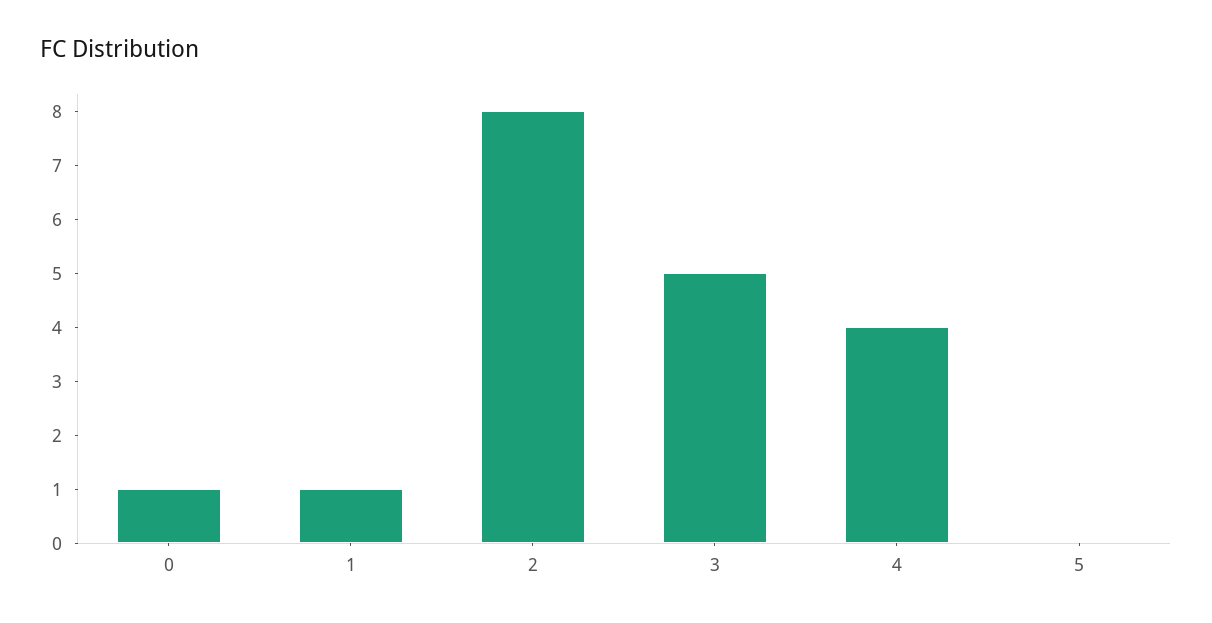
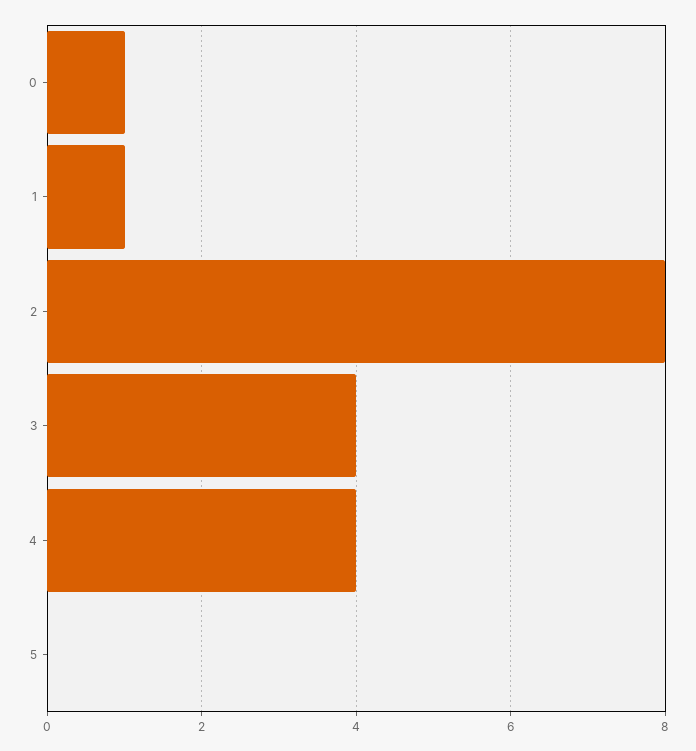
3: 5 -> 4

